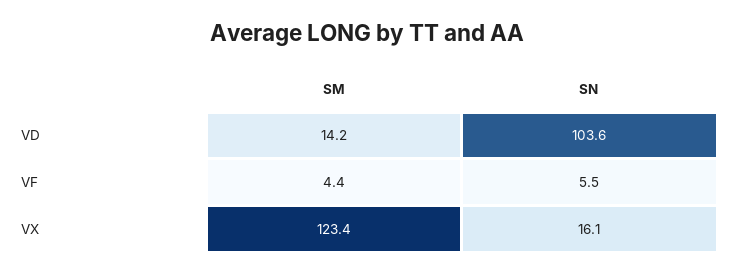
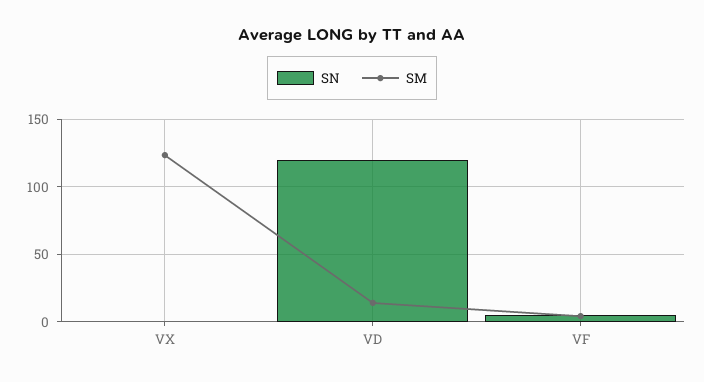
SN, VD: 103.6 -> 120
SN, VX: 16.1 -> 0

